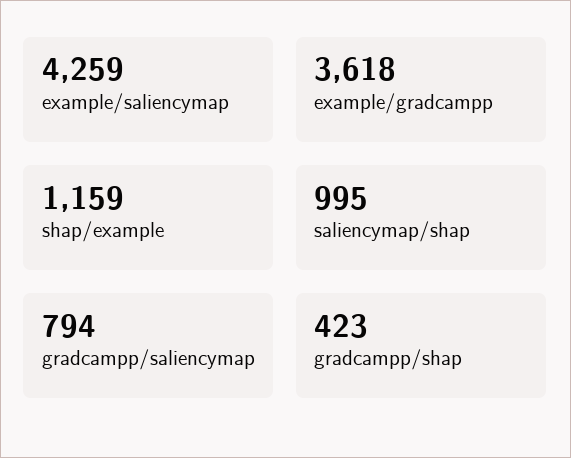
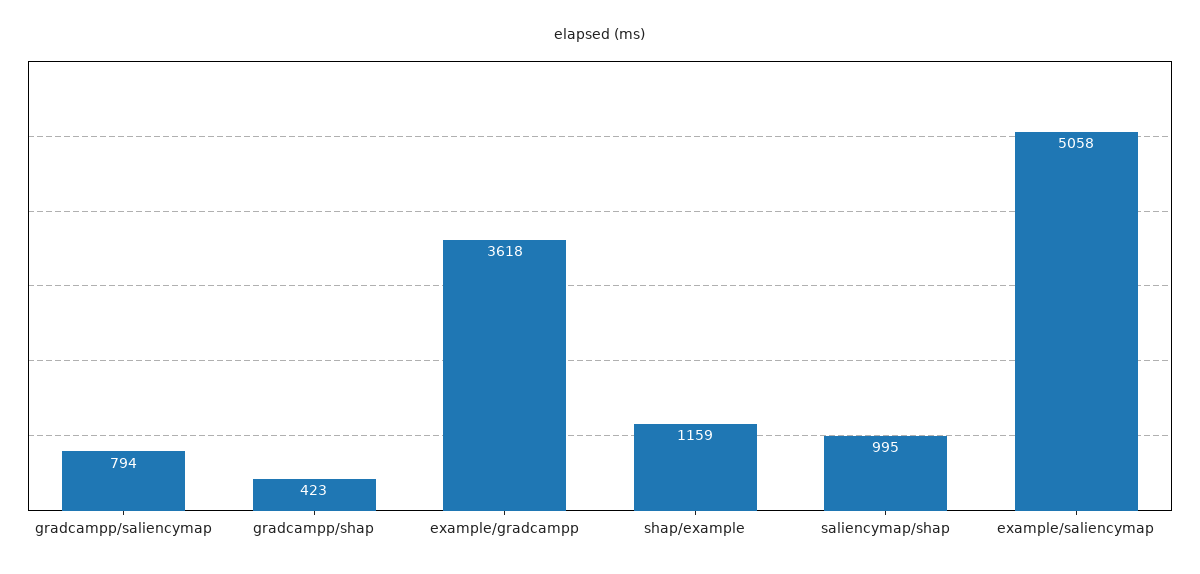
example/saliencymap: 4259 -> 5058

